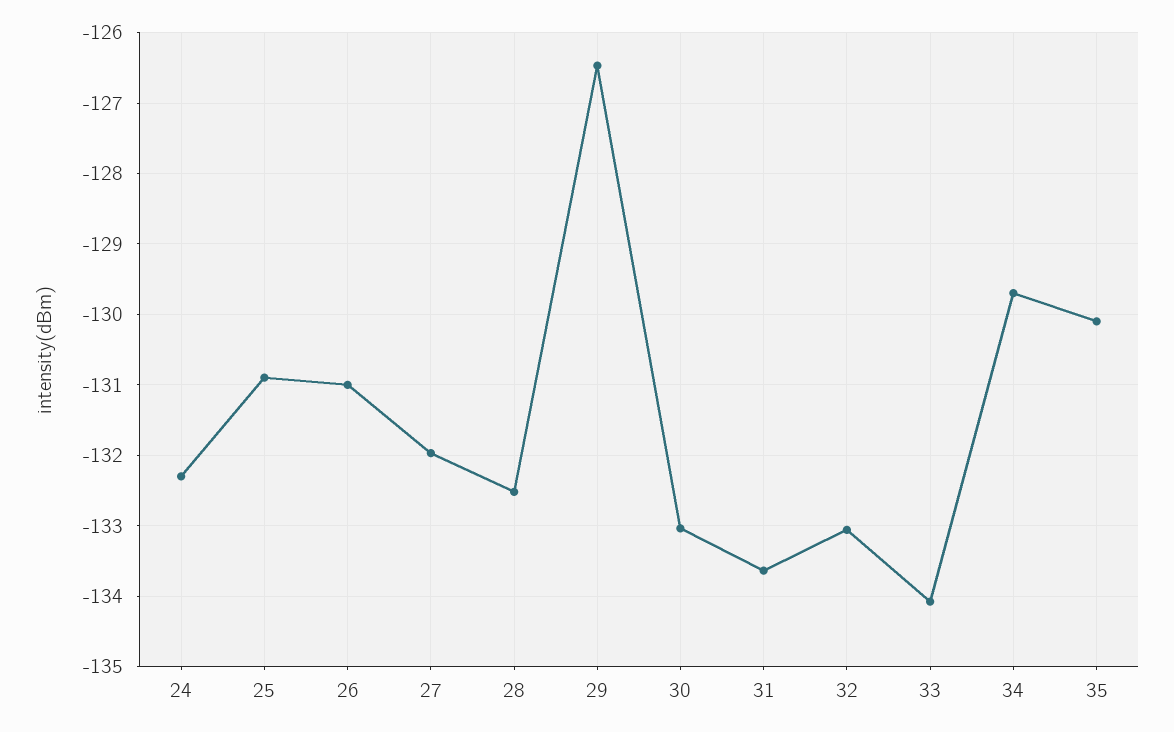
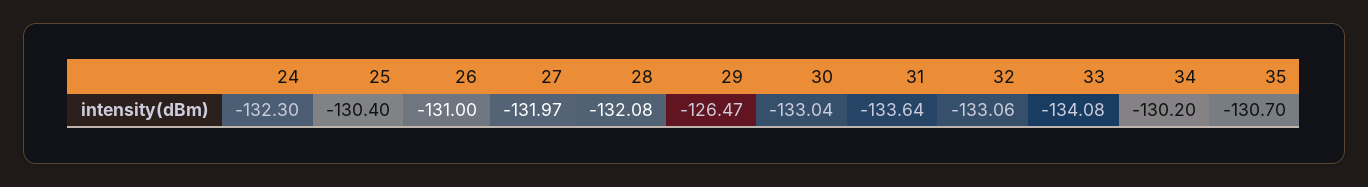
25: -130.9 -> -130.4
28: -132.5 -> -132.08
34: -129.7 -> -130.2
35: -130.1 -> -130.7

